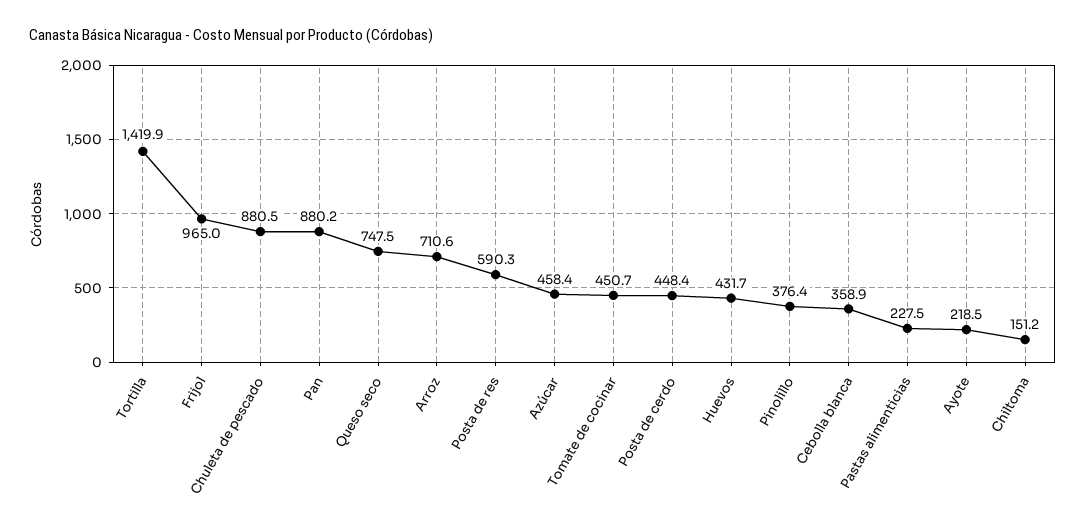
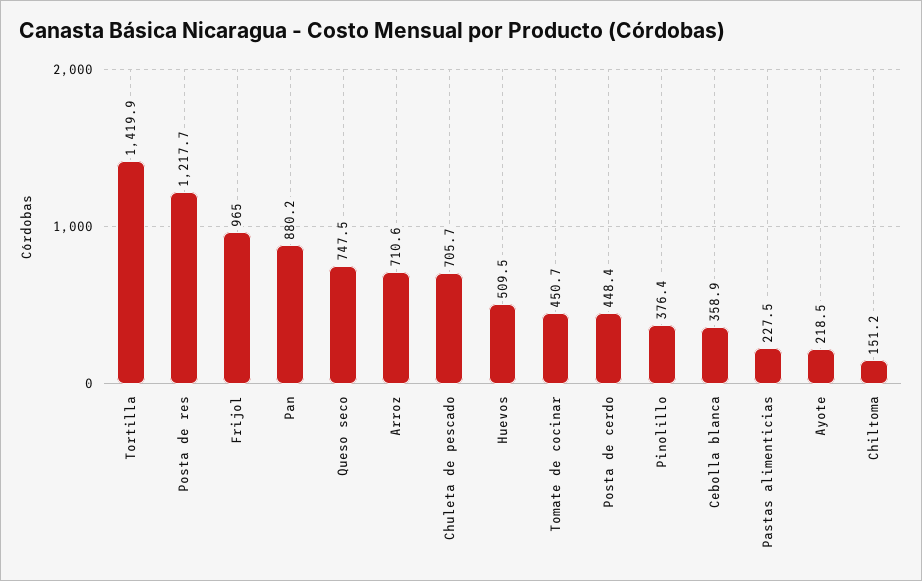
Chuleta de pescado: 880.5 -> 705.7
Posta de res: 590.3 -> 1217.7
Azúcar: 458.4 -> none
Huevos: 431.7 -> 509.5

